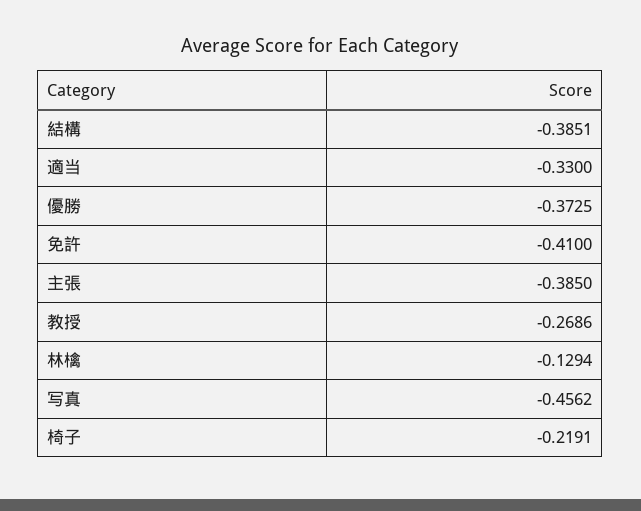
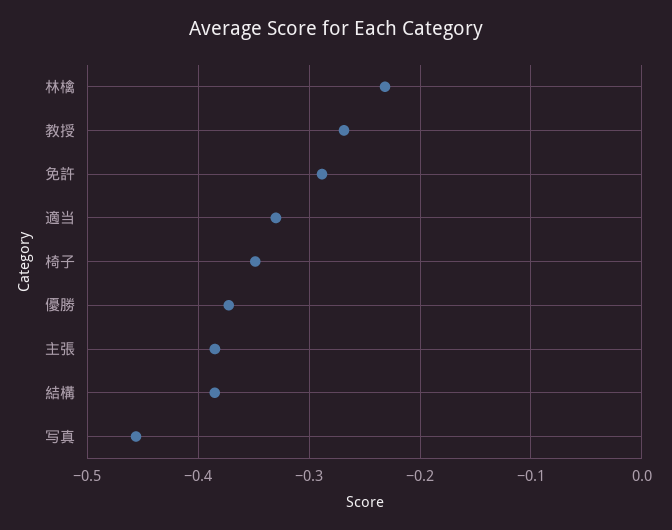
免許: -0.41 -> -0.29
林檎: -0.1294 -> -0.23
椅子: -0.2191 -> -0.35

